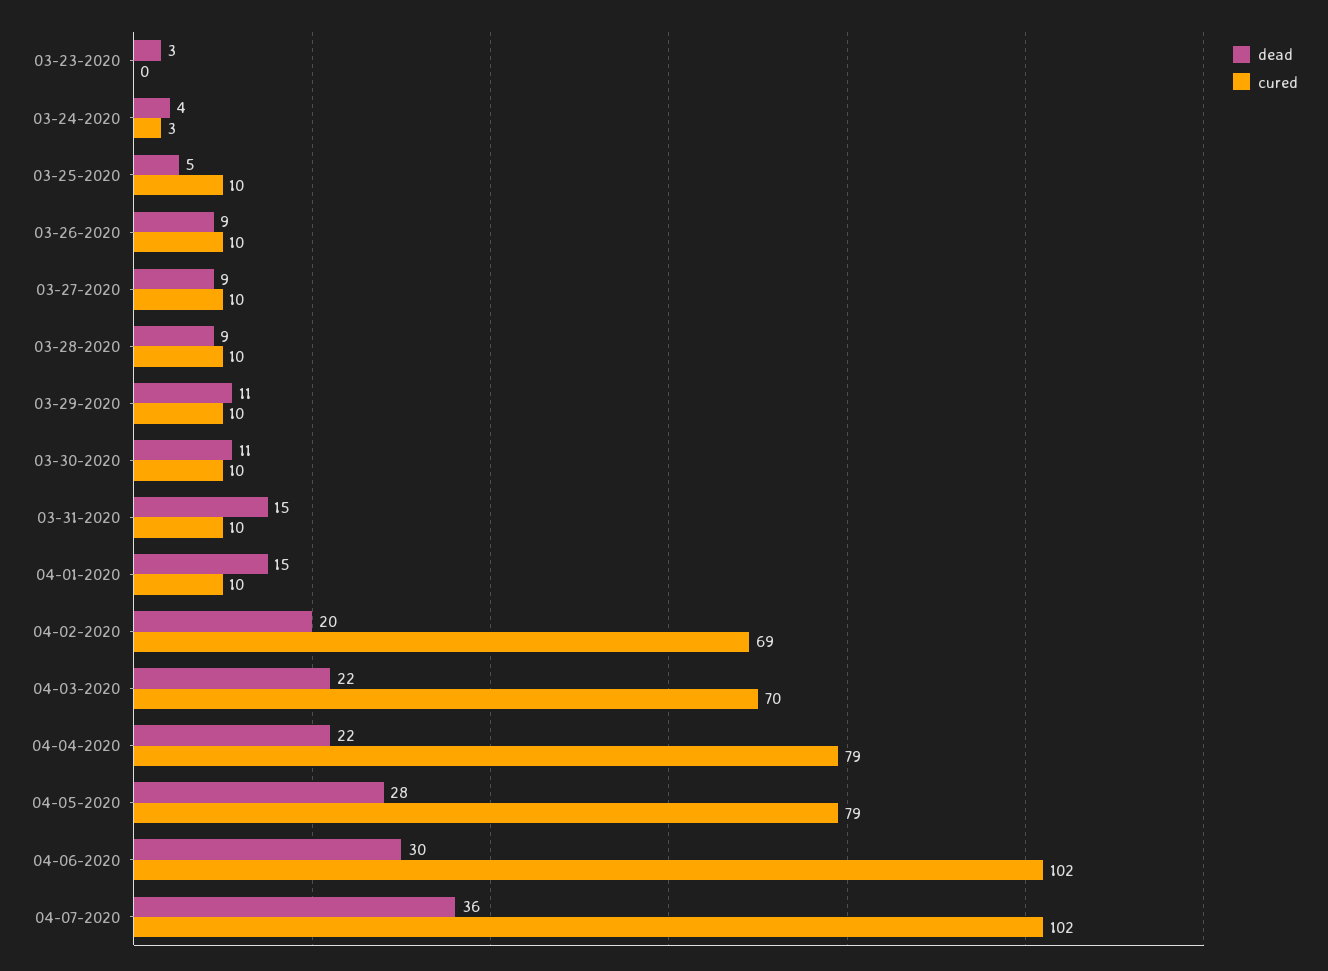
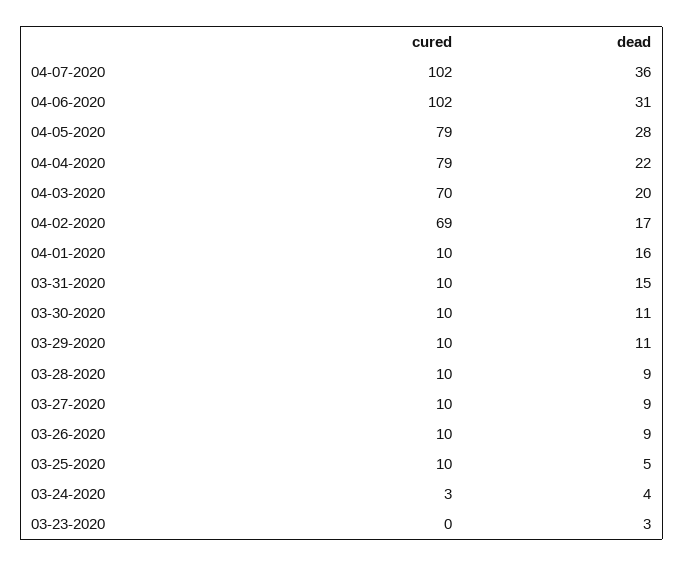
dead, 04-01-2020: 15 -> 16
dead, 04-02-2020: 20 -> 17
dead, 04-03-2020: 22 -> 20
dead, 04-06-2020: 30 -> 31

